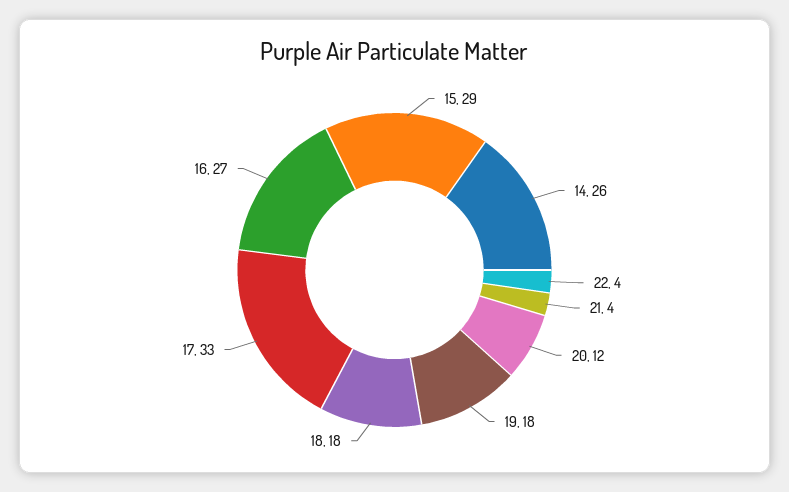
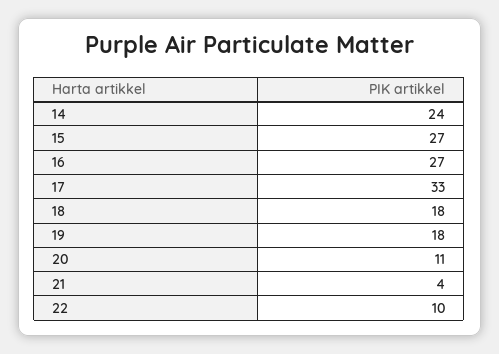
15: 29 -> 27
14: 26 -> 24
22: 4 -> 10
20: 12 -> 11

